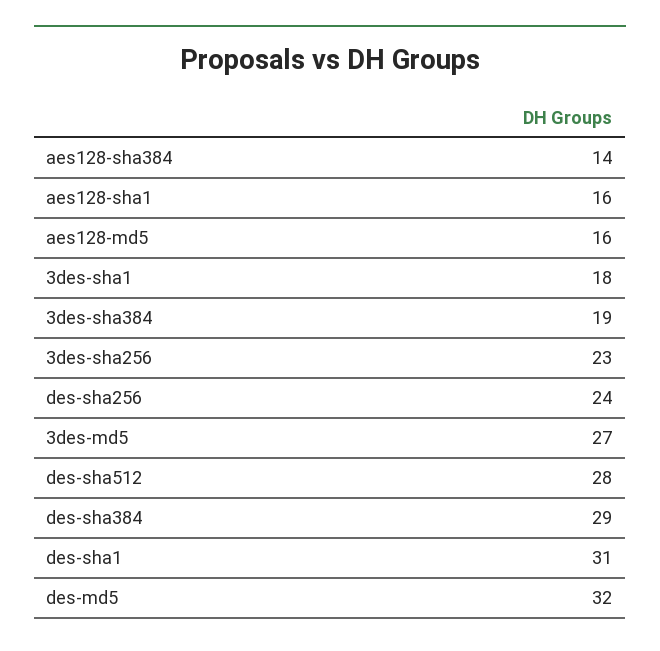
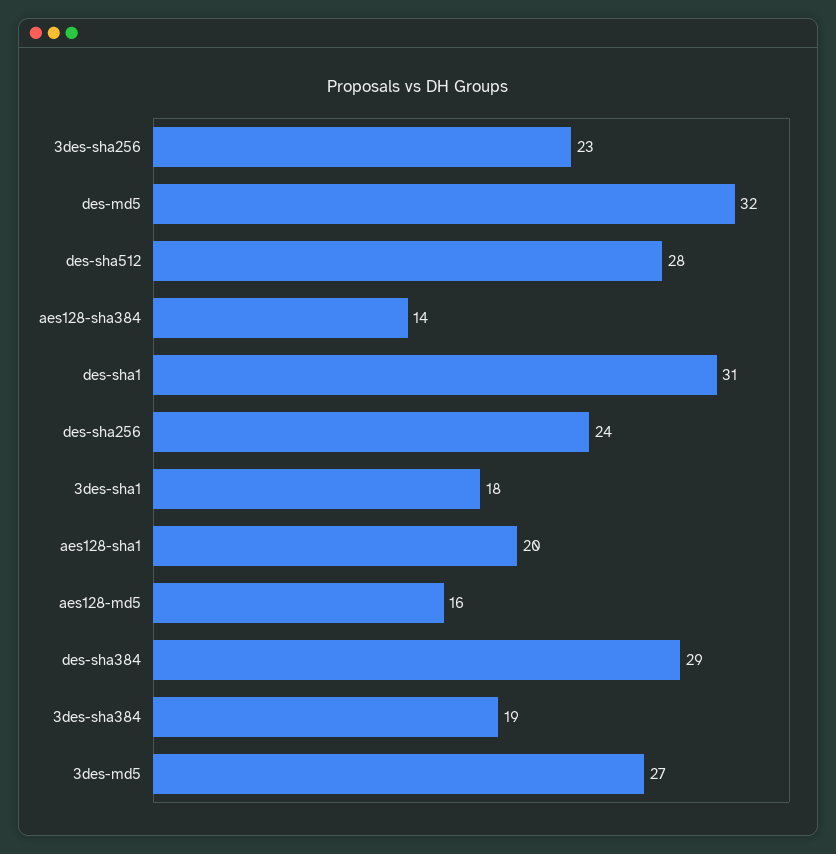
aes128-sha1: 16 -> 20

